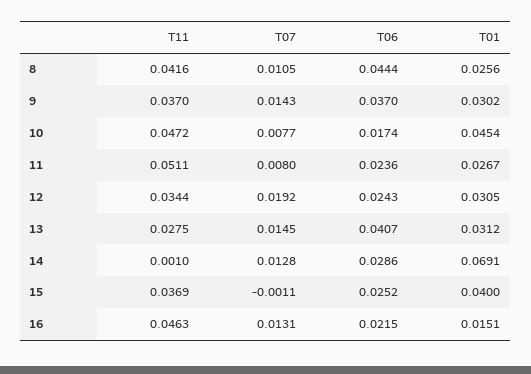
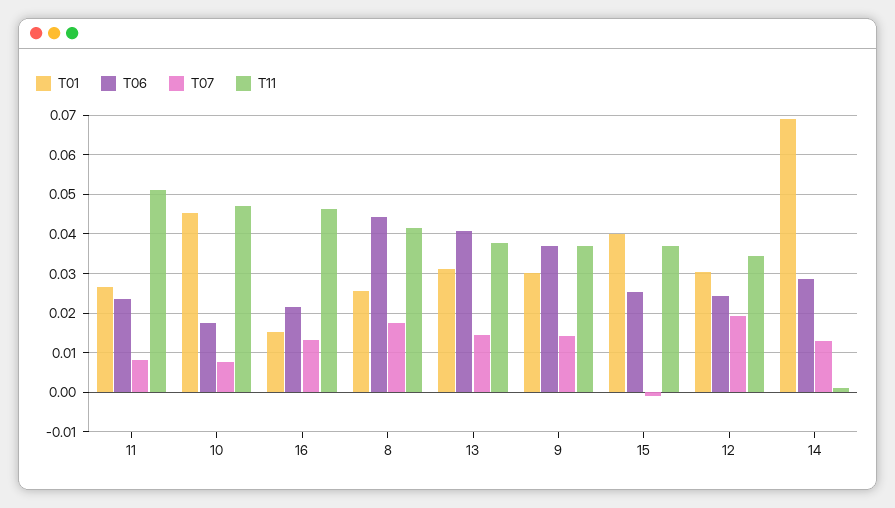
T07, 8: 0.0105 -> 0.018
T11, 13: 0.0275 -> 0.038

